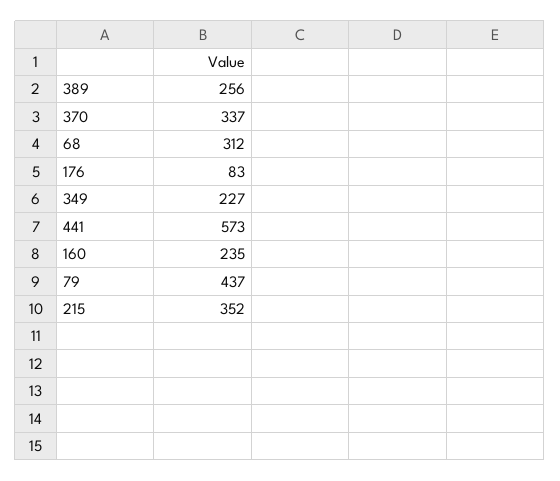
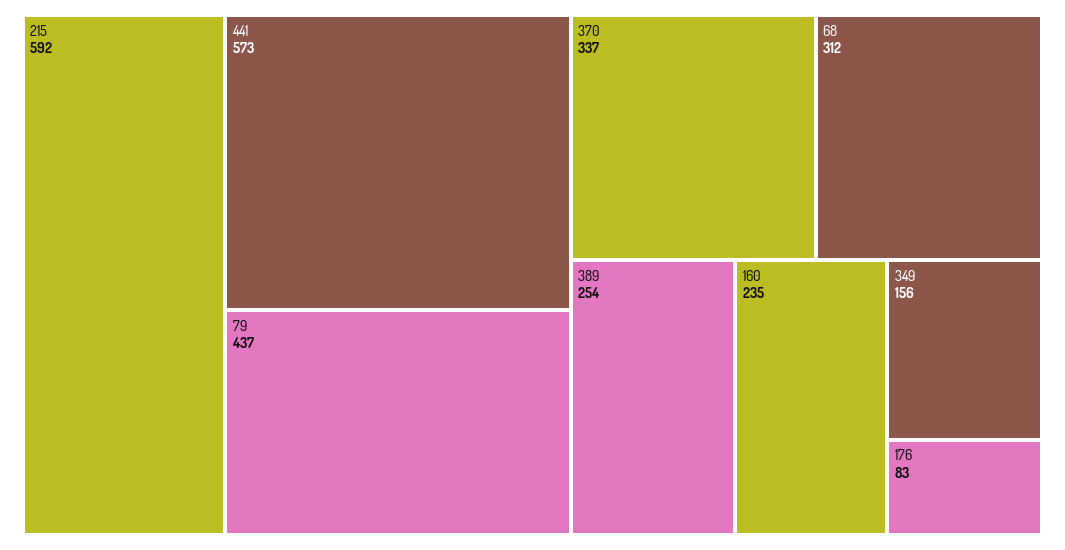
389: 256 -> 254
349: 227 -> 156
215: 352 -> 592

